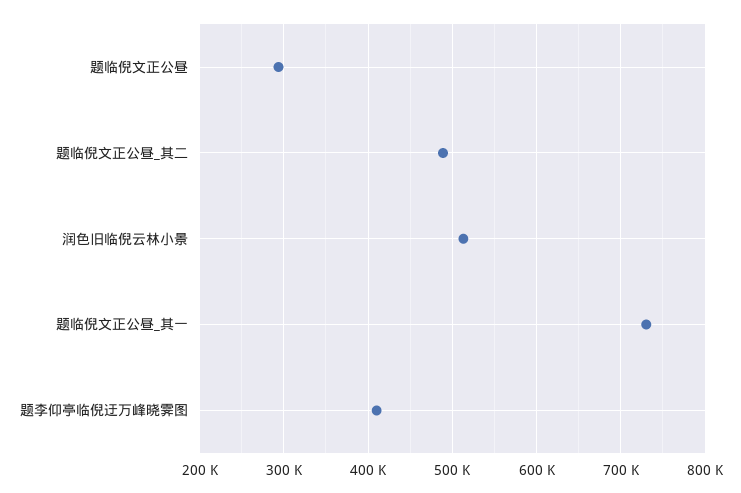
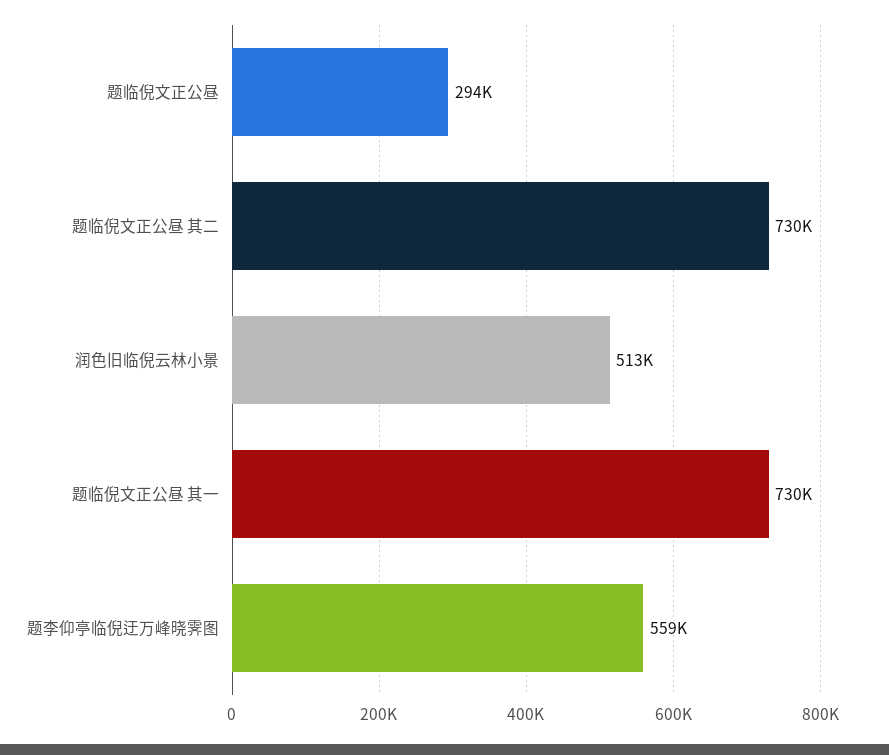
题临倪文正公昼_其二: 490000 -> 730000
题李仰亭临倪迂万峰晓霁图: 410000 -> 559000

